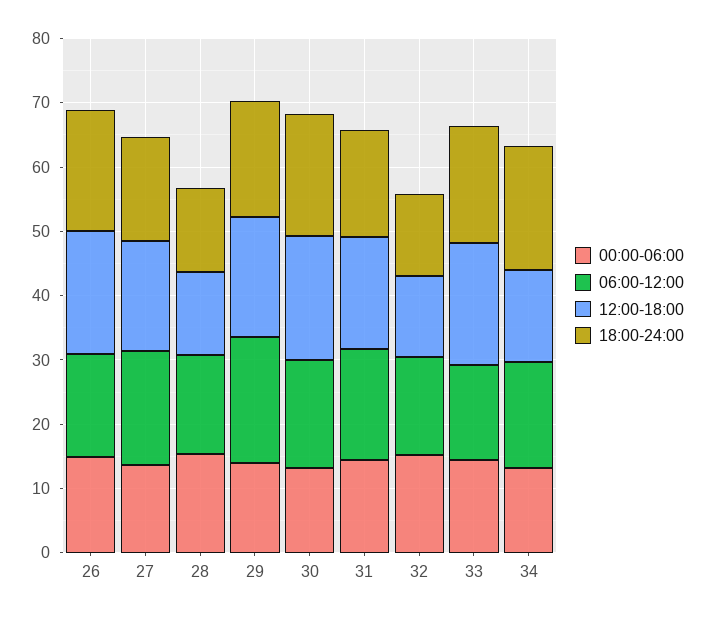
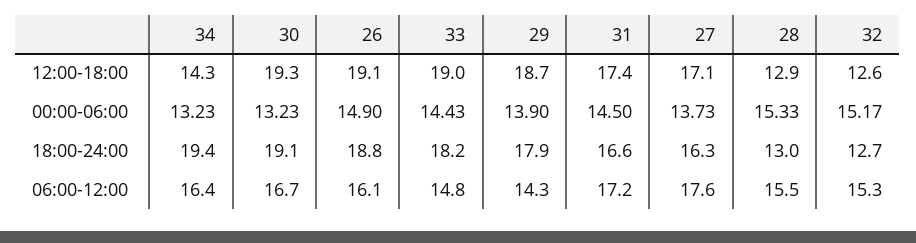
06:00-12:00, 29: 20 -> 14.3

